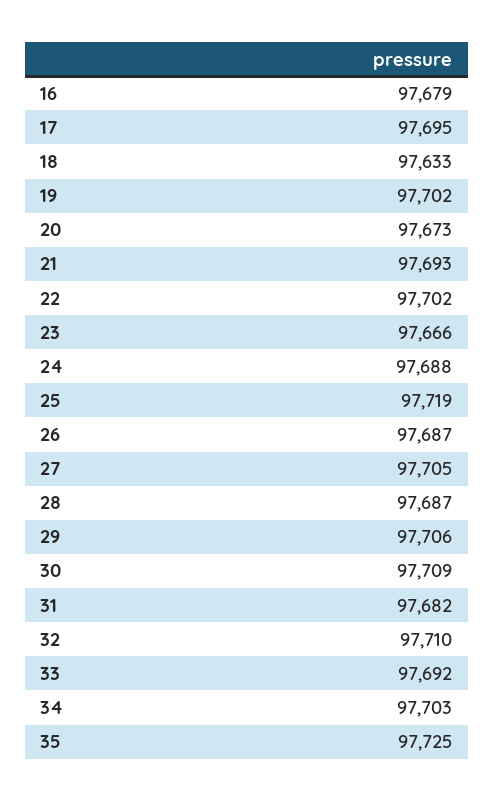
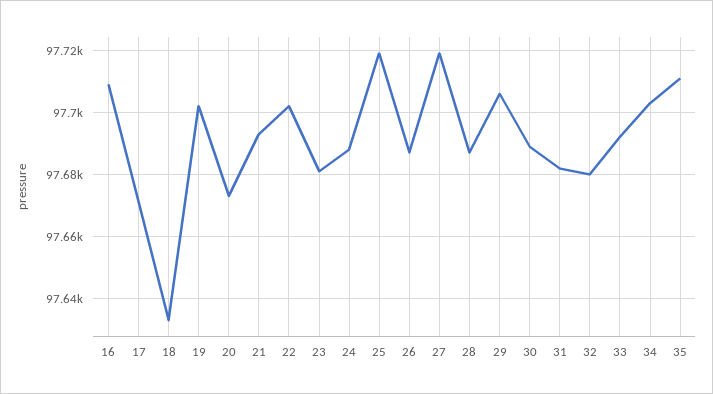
16: 97679 -> 97710
17: 97695 -> 97670
23: 97666 -> 97680
27: 97705 -> 97720
30: 97709 -> 97690
32: 97710 -> 97680
35: 97725 -> 97710

